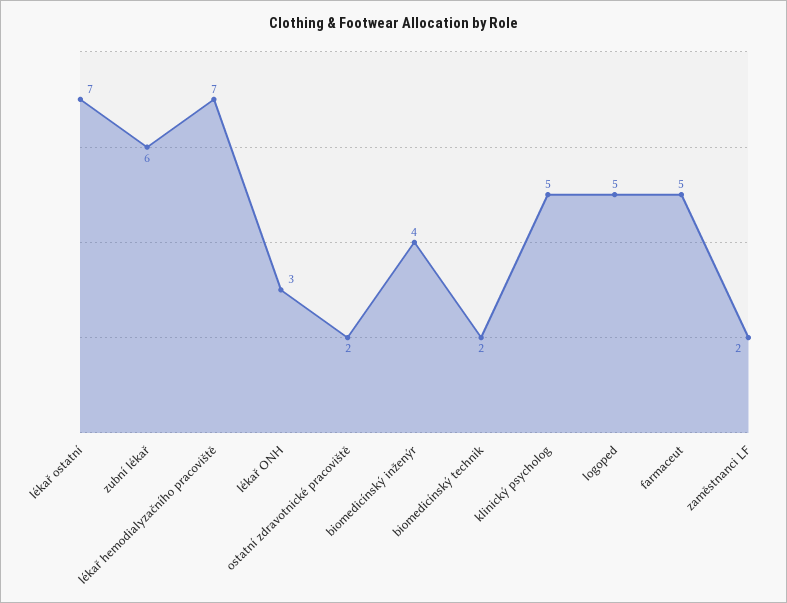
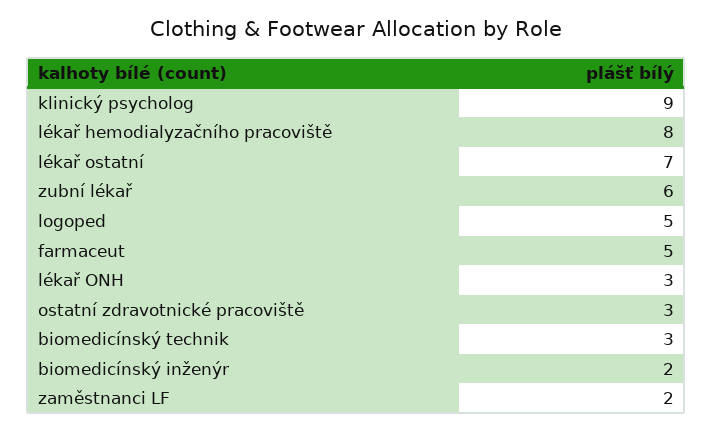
lékař hemodialyzačního pracoviště: 7 -> 8
ostatní zdravotnické pracoviště: 2 -> 3
biomedicínský inženýr: 4 -> 2
biomedicínský technik: 2 -> 3
klinický psycholog: 5 -> 9

